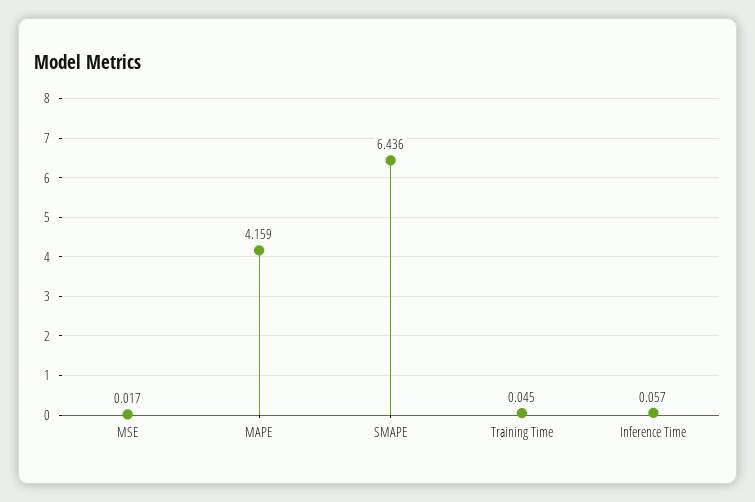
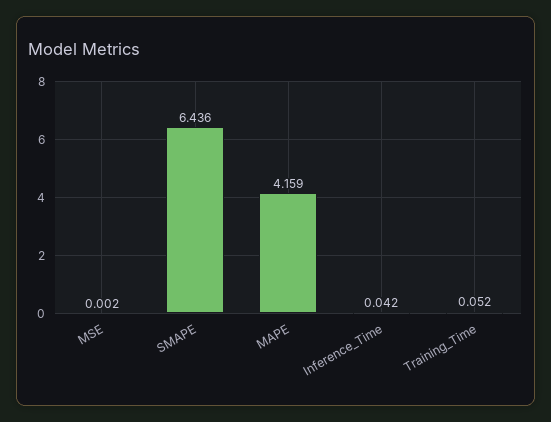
MSE: 0.017 -> 0.002
Training Time: 0.045 -> 0.052
Inference Time: 0.057 -> 0.042

